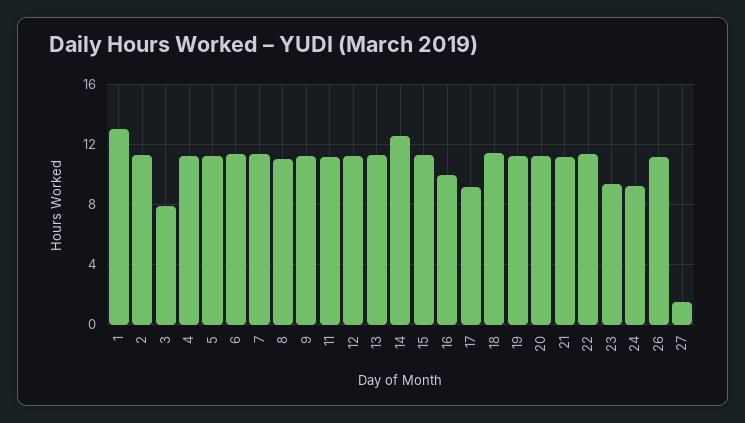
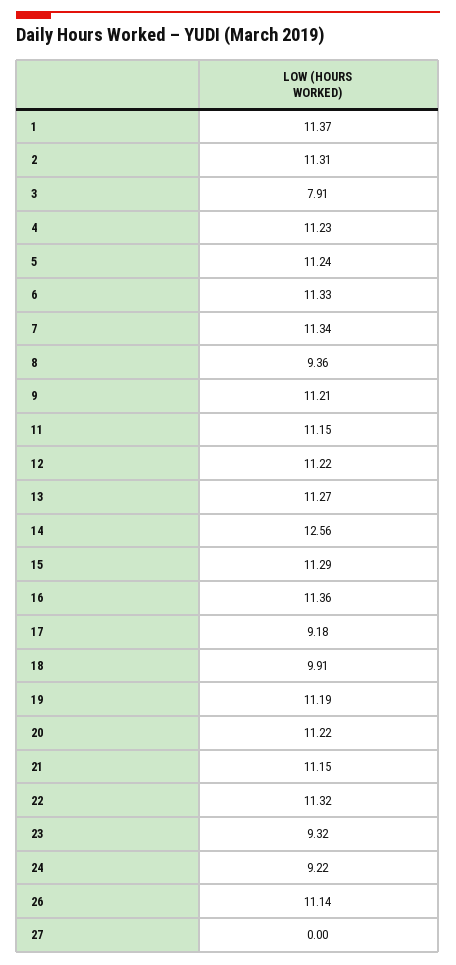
1: 13 -> 11.37
8: 11 -> 9.36
16: 10 -> 11.36
18: 11.5 -> 9.91
27: 1.5 -> 0

